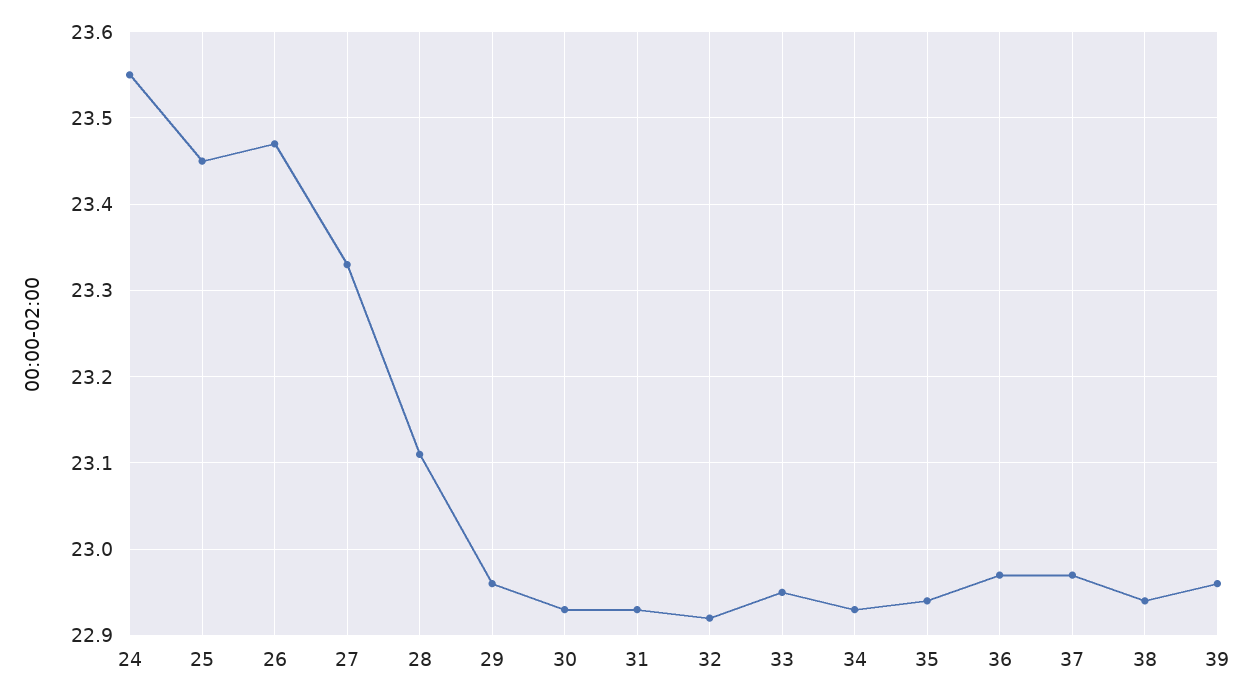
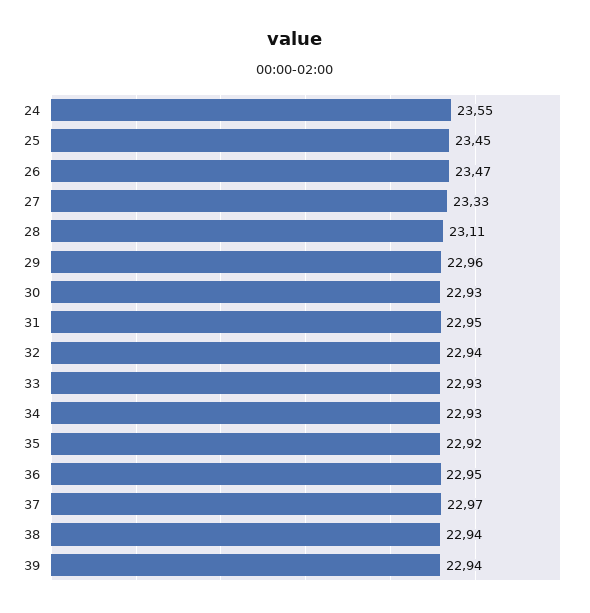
31: 22.93 -> 22.95
32: 22.92 -> 22.94
33: 22.95 -> 22.93
35: 22.94 -> 22.92
36: 22.97 -> 22.95
39: 22.96 -> 22.94

